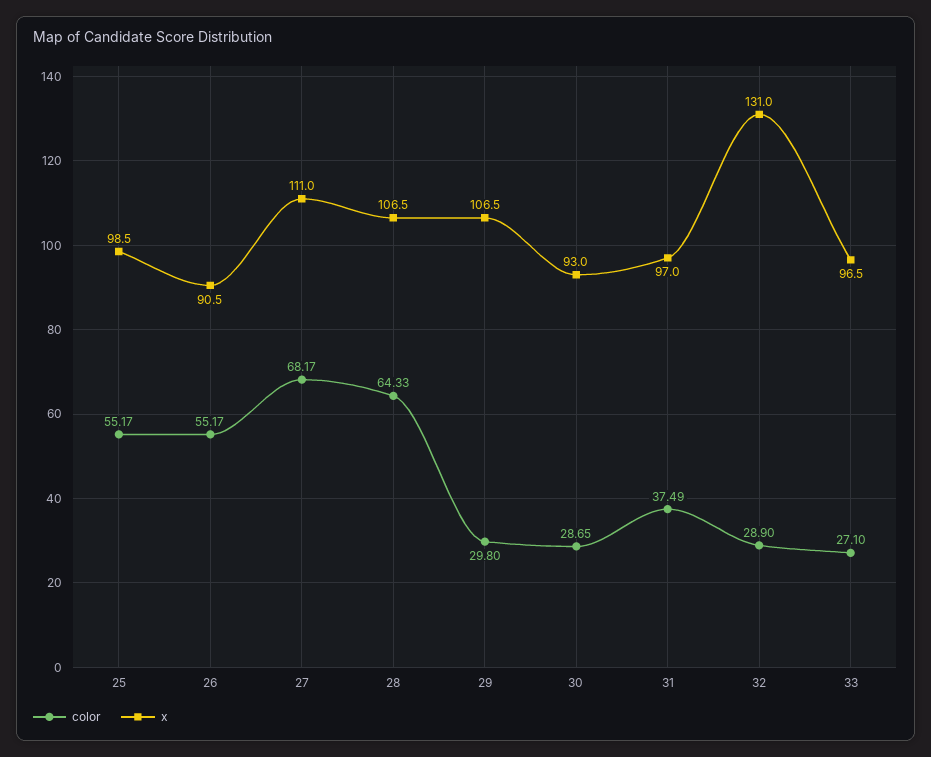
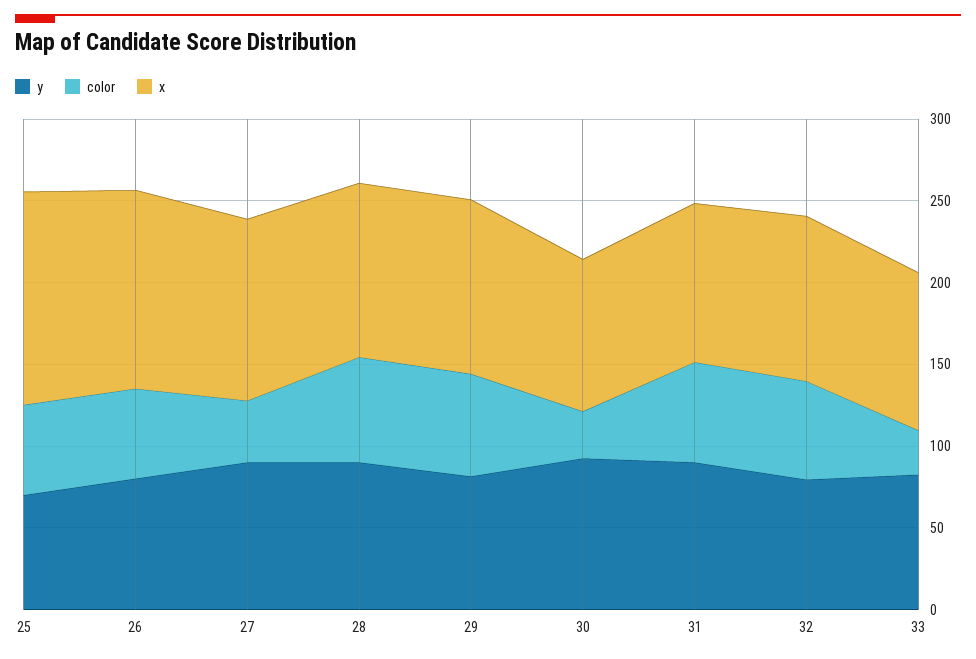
x, 25: 98.5 -> 130
x, 26: 90.5 -> 120
color, 27: 68.17 -> 40
color, 29: 29.8 -> 60
color, 31: 37.49 -> 60
color, 32: 28.9 -> 60
x, 32: 131 -> 100
y, 25: none -> 70
y, 26: none -> 80
y, 27: none -> 90
y, 28: none -> 90
y, 29: none -> 80
y, 30: none -> 90
y, 31: none -> 90
y, 32: none -> 80
y, 33: none -> 80

